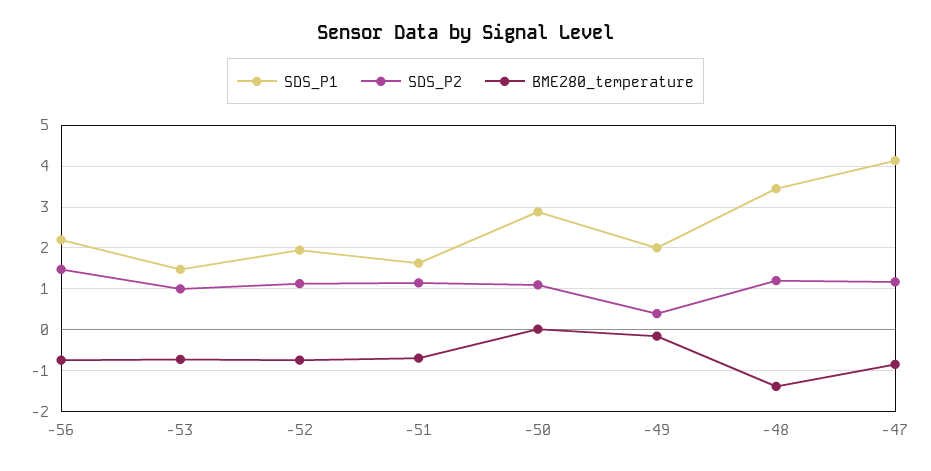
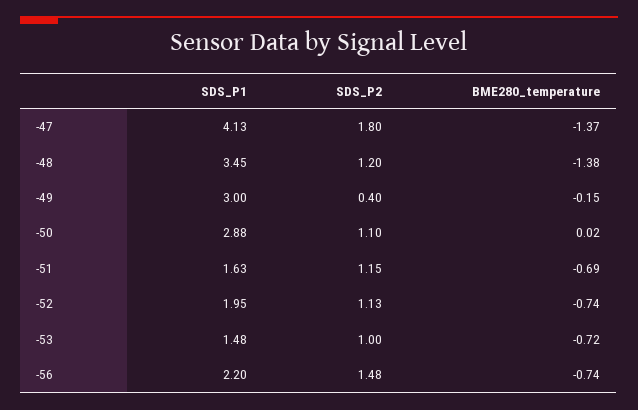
SDS_P1, -49: 2 -> 3
SDS_P2, -47: 1.2 -> 1.8
BME280_temperature, -47: -0.8 -> -1.37

